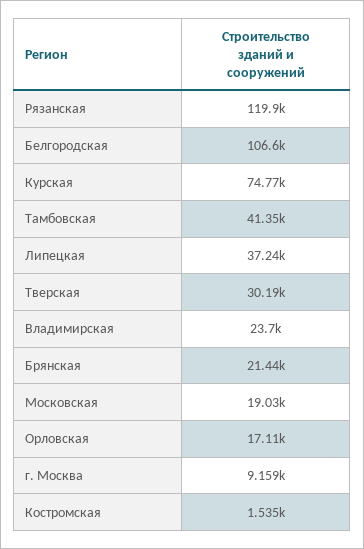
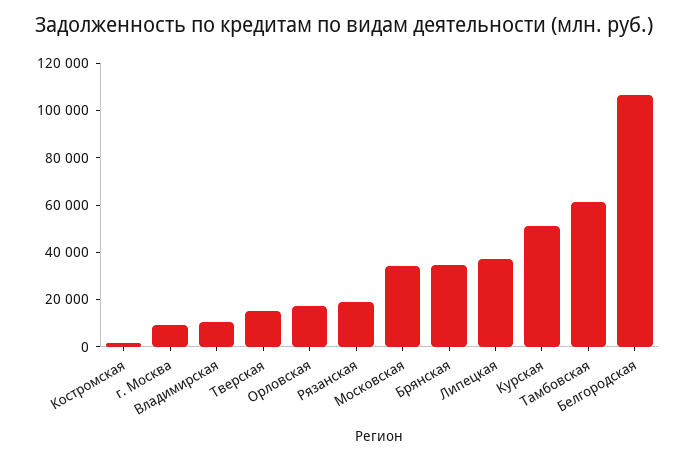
Рязанская: 119900 -> 20000
Курская: 74770 -> 50000
Тамбовская: 41350 -> 60000
Тверская: 30190 -> 15000
Владимирская: 23700 -> 10000
Брянская: 21440 -> 35000
Московская: 19030 -> 35000

